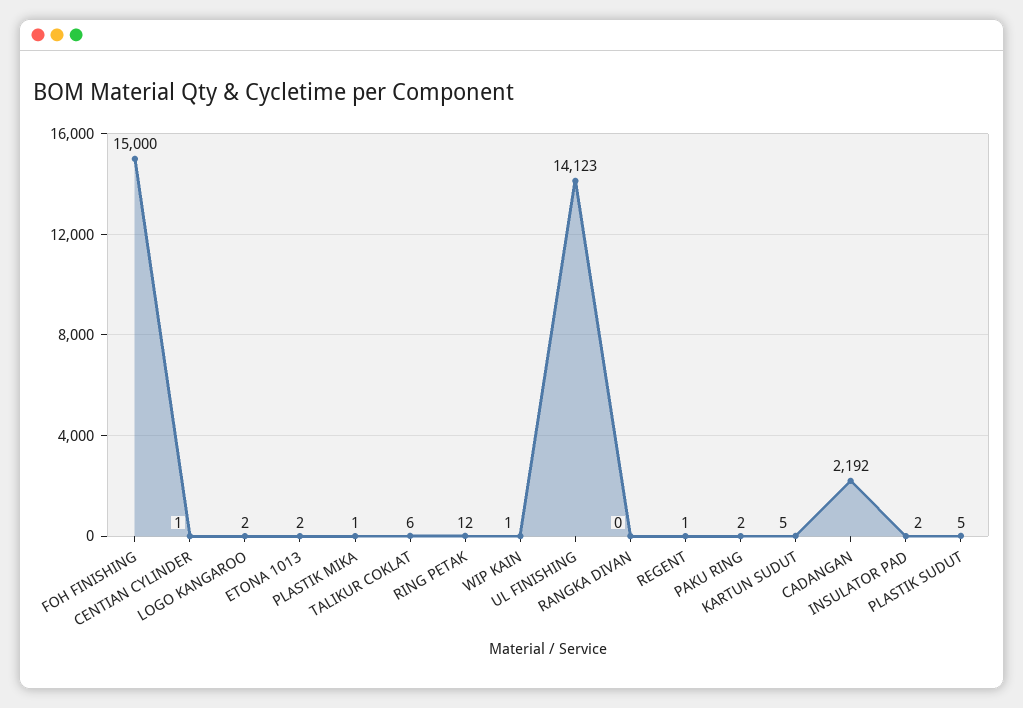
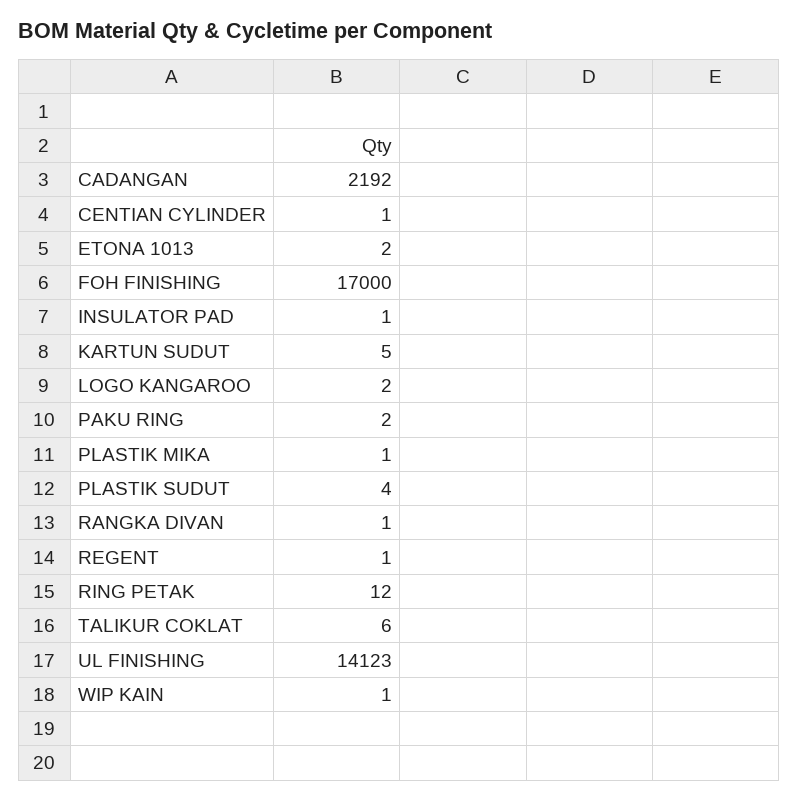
FOH FINISHING: 15000 -> 17000
RANGKA DIVAN: 0 -> 1
INSULATOR PAD: 2 -> 1
PLASTIK SUDUT: 5 -> 4

